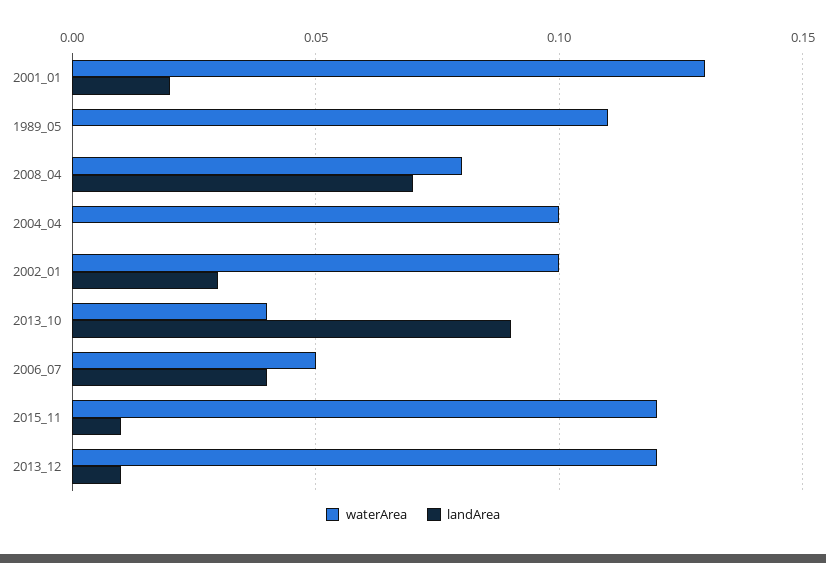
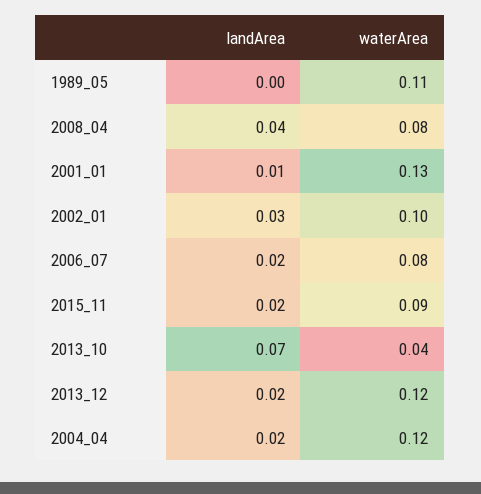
landArea, 2001_01: 0.02 -> 0.01
landArea, 2008_04: 0.07 -> 0.04
waterArea, 2004_04: 0.1 -> 0.12
landArea, 2004_04: 0 -> 0.02
landArea, 2013_10: 0.09 -> 0.07
waterArea, 2006_07: 0.05 -> 0.08
landArea, 2006_07: 0.04 -> 0.02
waterArea, 2015_11: 0.12 -> 0.09
landArea, 2015_11: 0.01 -> 0.02
landArea, 2013_12: 0.01 -> 0.02

